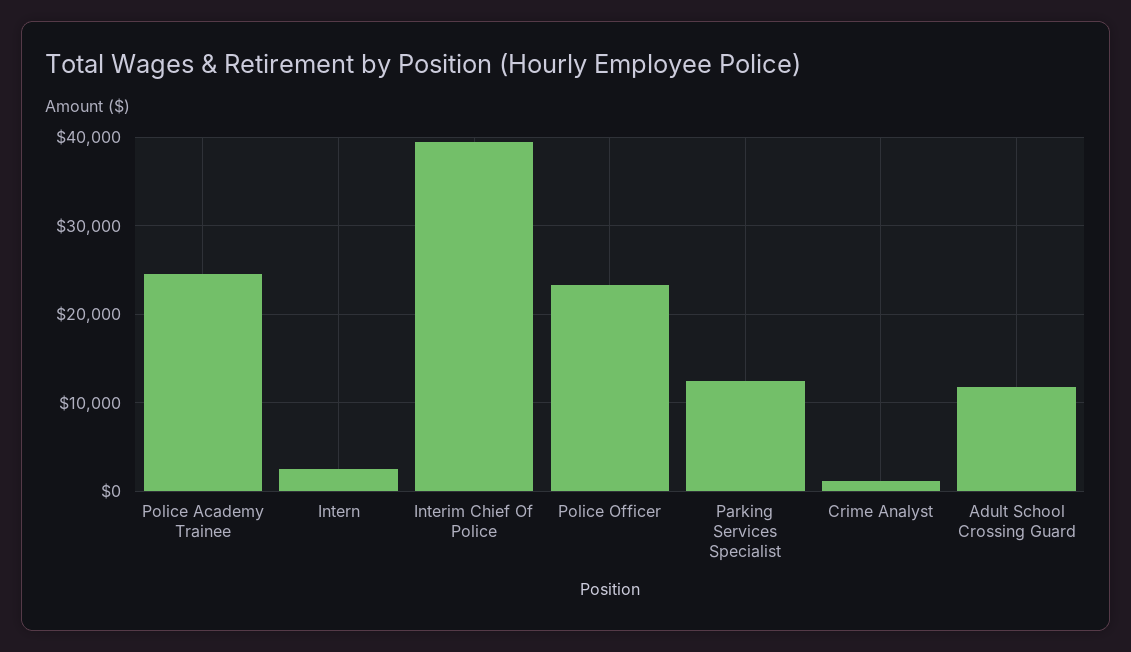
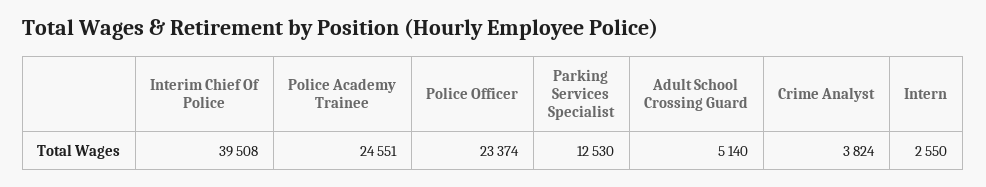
Crime Analyst: 1000 -> 3824
Adult School Crossing Guard: 12000 -> 5140

